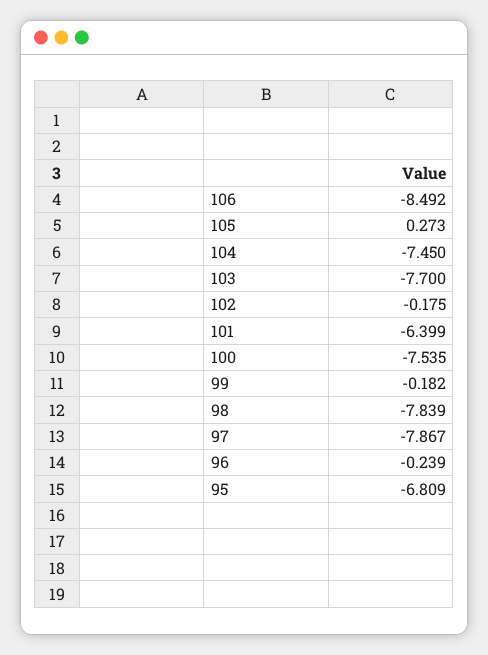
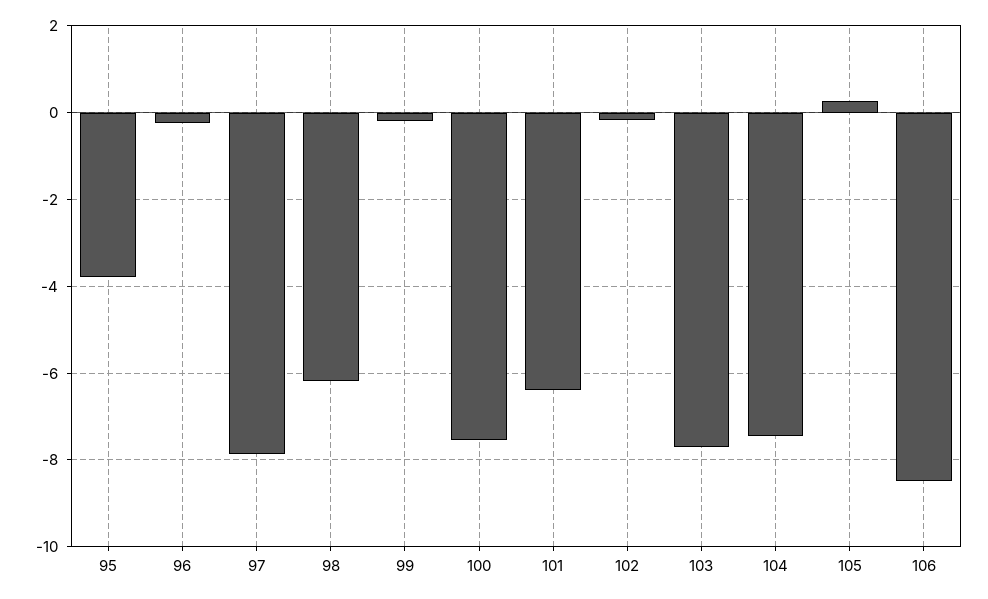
98: -7.839 -> -6.2
95: -6.809 -> -3.8

